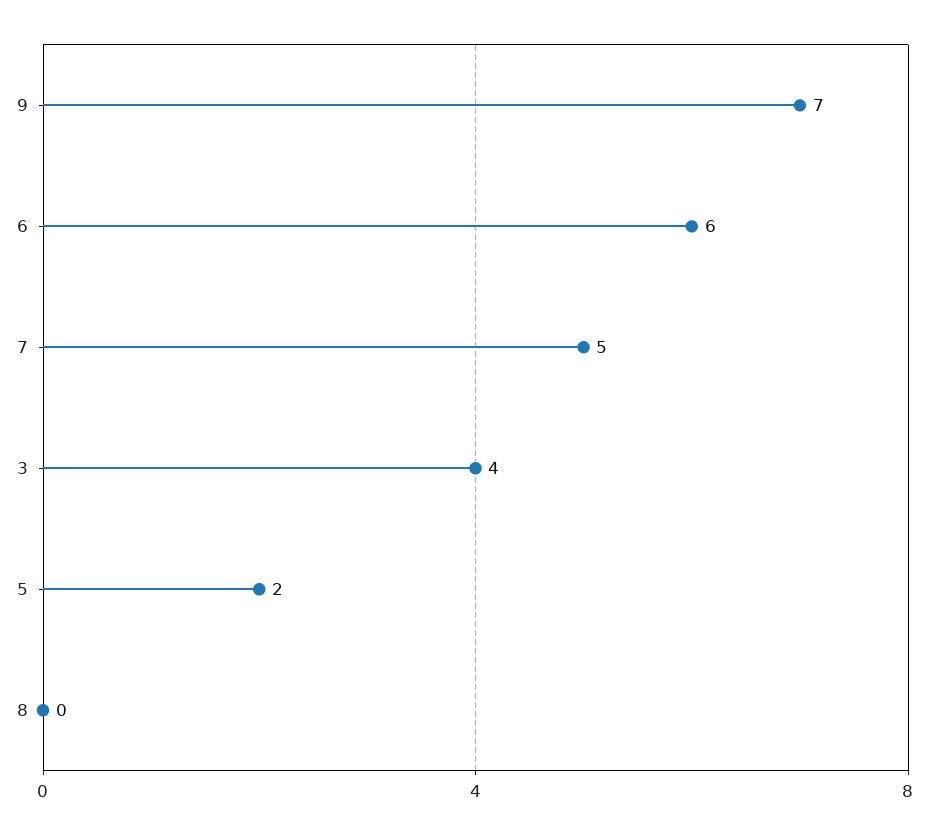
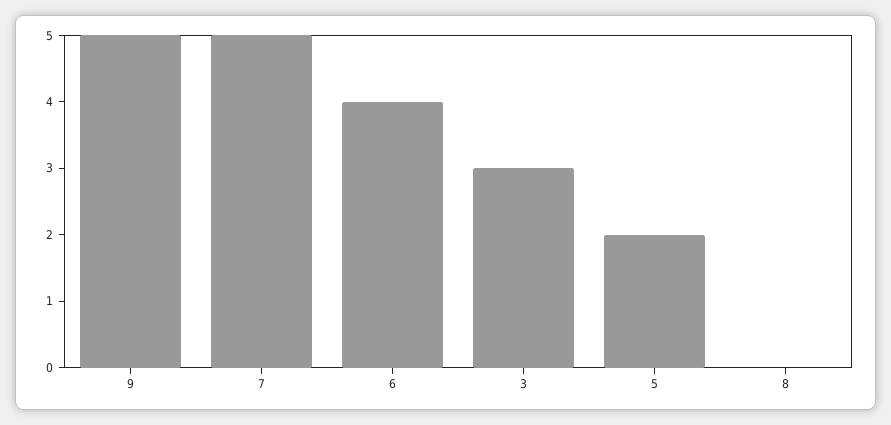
9: 7 -> 5
6: 6 -> 4
3: 4 -> 3

